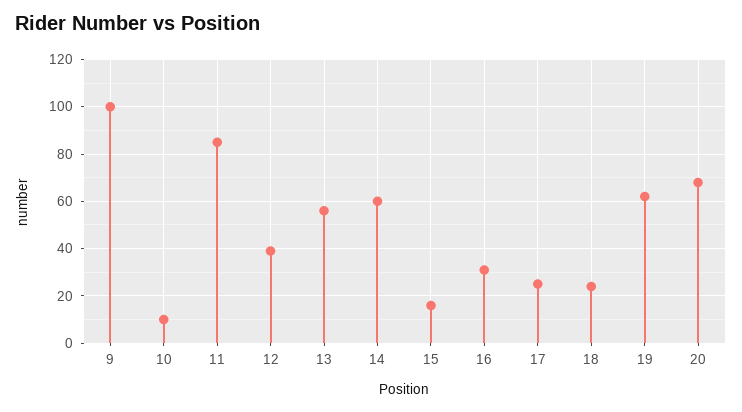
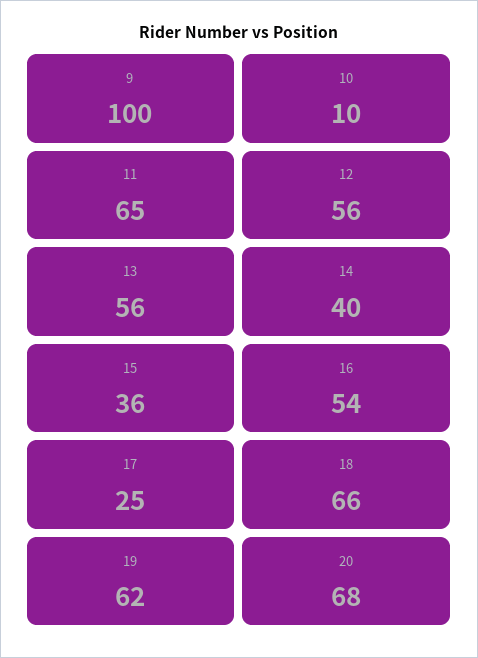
11: 85 -> 65
12: 40 -> 56
14: 60 -> 40
15: 15 -> 36
16: 30 -> 54
18: 25 -> 66

